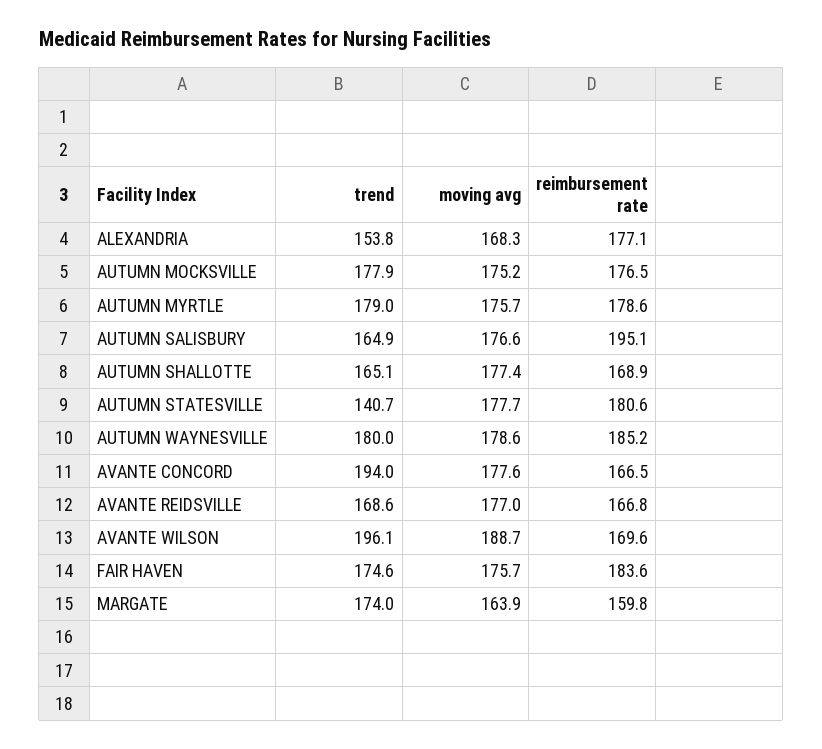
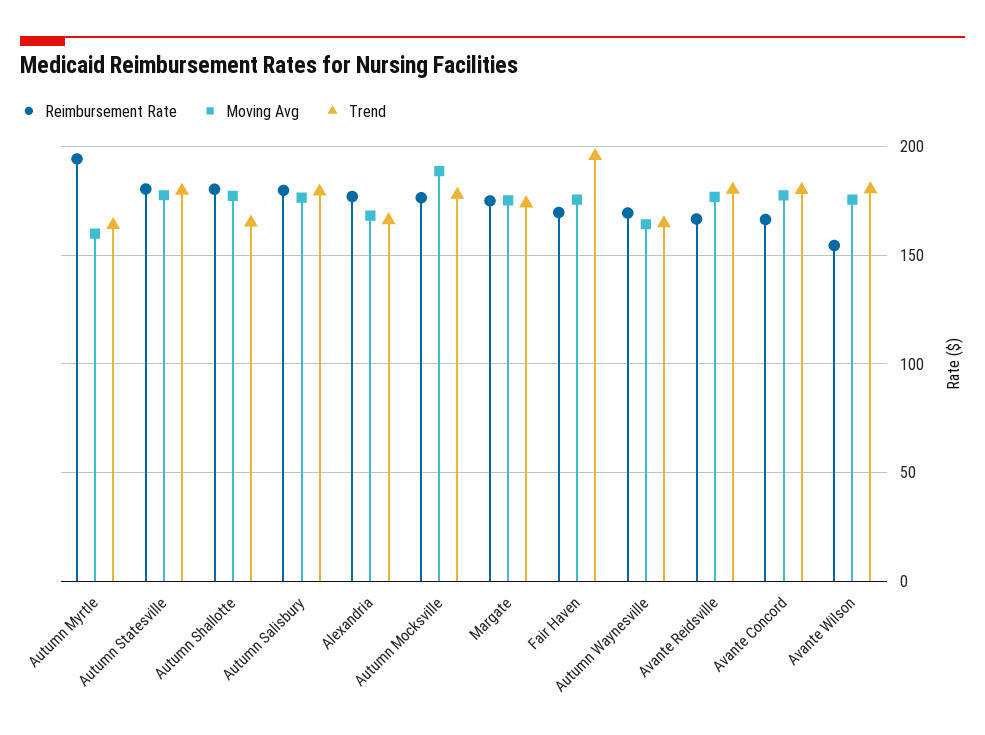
trend, ALEXANDRIA: 153.8 -> 165
moving avg, AUTUMN MOCKSVILLE: 175.2 -> 190
trend, AUTUMN MYRTLE: 179 -> 165
moving avg, AUTUMN MYRTLE: 175.7 -> 160
reimbursement rate, AUTUMN MYRTLE: 178.6 -> 195
trend, AUTUMN SALISBURY: 164.9 -> 180
reimbursement rate, AUTUMN SALISBURY: 195.1 -> 180
reimbursement rate, AUTUMN SHALLOTTE: 168.9 -> 180
trend, AUTUMN STATESVILLE: 140.7 -> 180
trend, AUTUMN WAYNESVILLE: 180 -> 165
moving avg, AUTUMN WAYNESVILLE: 178.6 -> 165
reimbursement rate, AUTUMN WAYNESVILLE: 185.2 -> 170
trend, AVANTE CONCORD: 194 -> 180
trend, AVANTE REIDSVILLE: 168.6 -> 180
trend, AVANTE WILSON: 196.1 -> 180
moving avg, AVANTE WILSON: 188.7 -> 175
reimbursement rate, AVANTE WILSON: 169.6 -> 155
trend, FAIR HAVEN: 174.6 -> 195
reimbursement rate, FAIR HAVEN: 183.6 -> 170
moving avg, MARGATE: 163.9 -> 175
reimbursement rate, MARGATE: 159.8 -> 175

